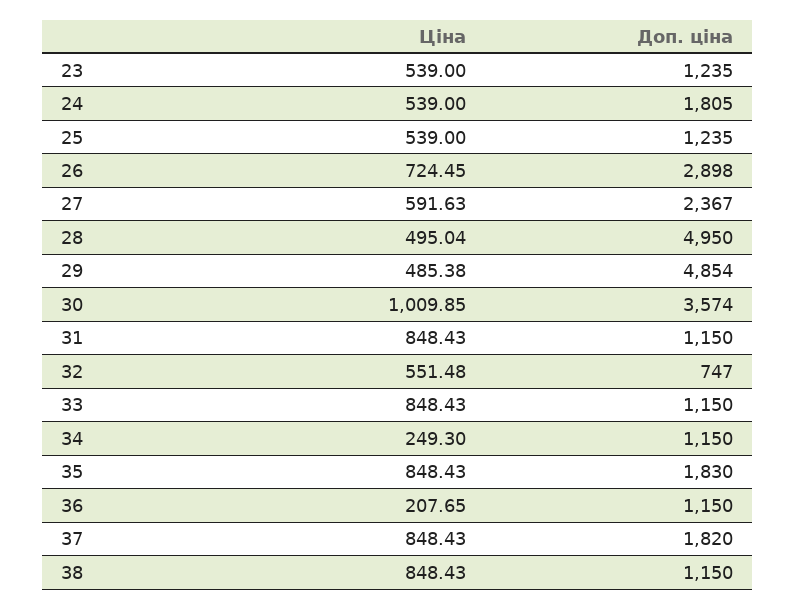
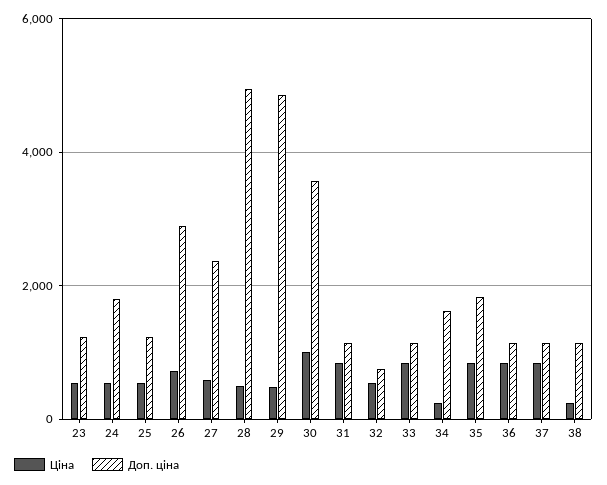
Доп. ціна, 34: 1150 -> 1600
Ціна, 36: 207.65 -> 800
Доп. ціна, 37: 1820 -> 1200
Ціна, 38: 848.43 -> 200

